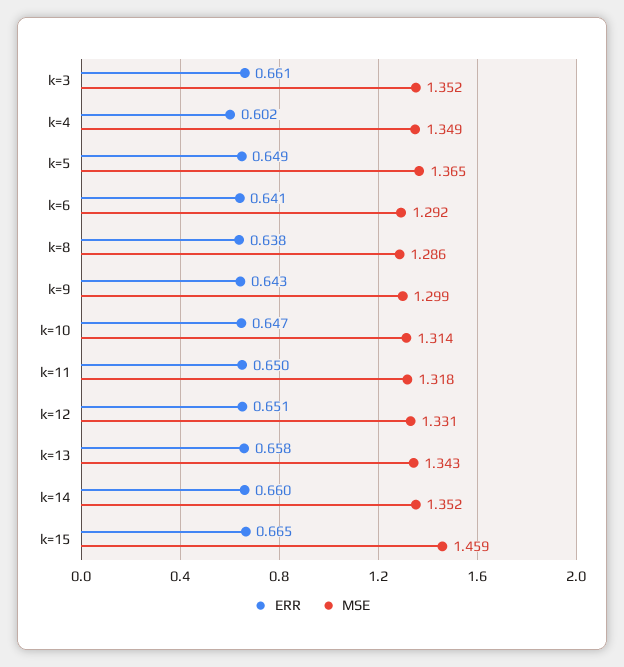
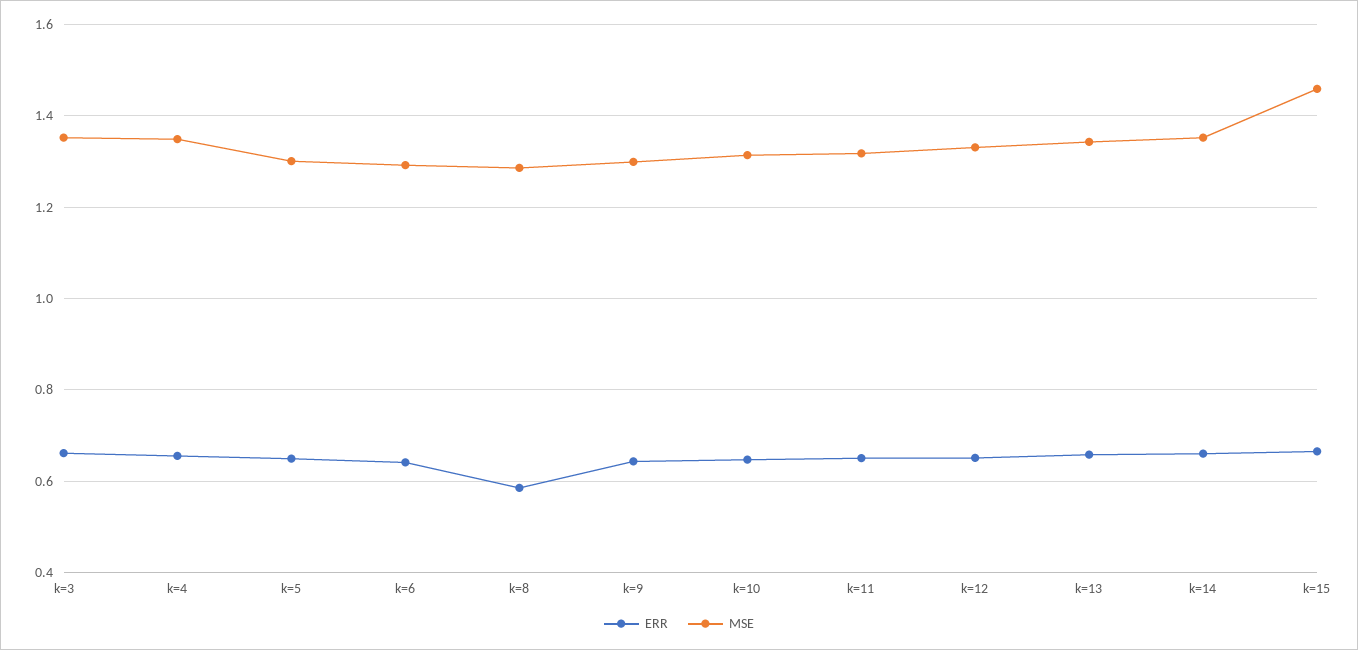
ERR, k=4: 0.602 -> 0.66
MSE, k=5: 1.365 -> 1.3
ERR, k=8: 0.638 -> 0.58

